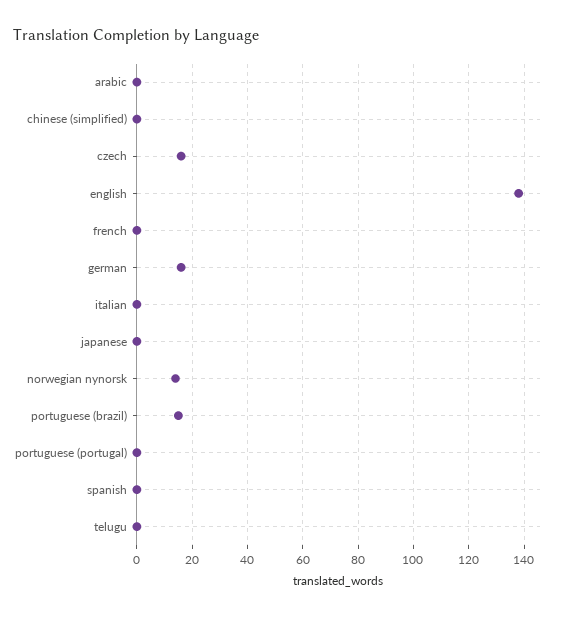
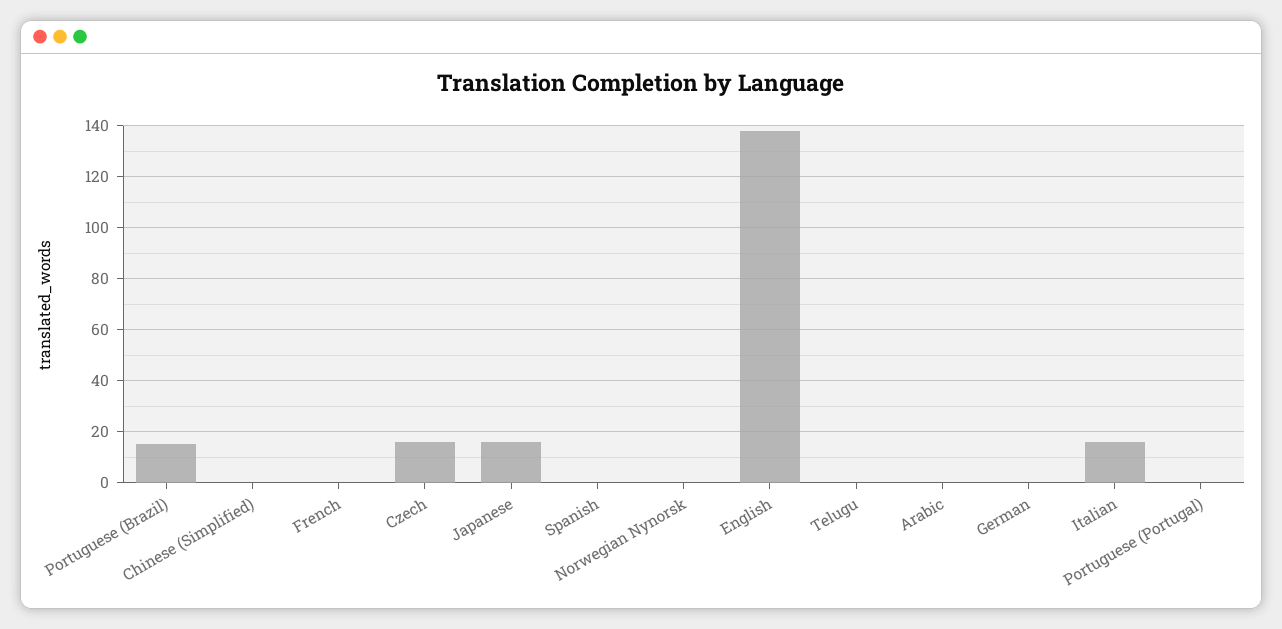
german: 15 -> 0
italian: 0 -> 15
japanese: 0 -> 15
norwegian nynorsk: 15 -> 0

